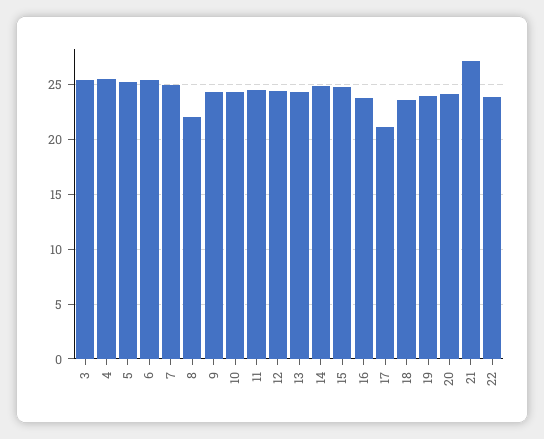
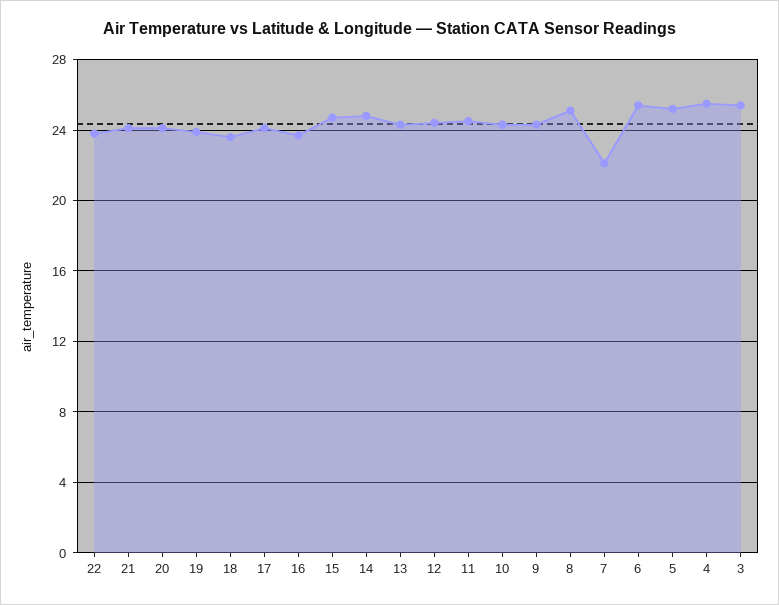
7: 25 -> 22
8: 22 -> 25
17: 21 -> 24
21: 27 -> 24

